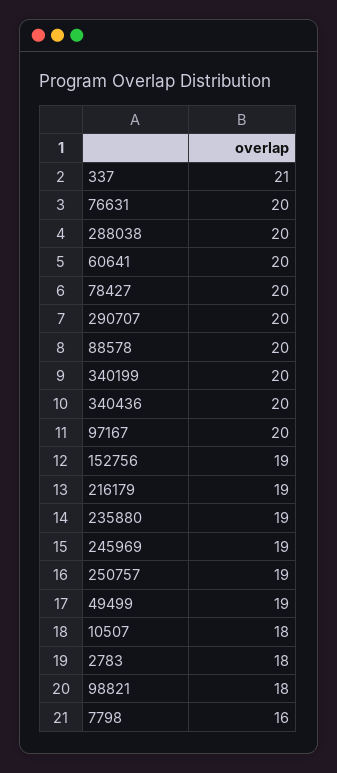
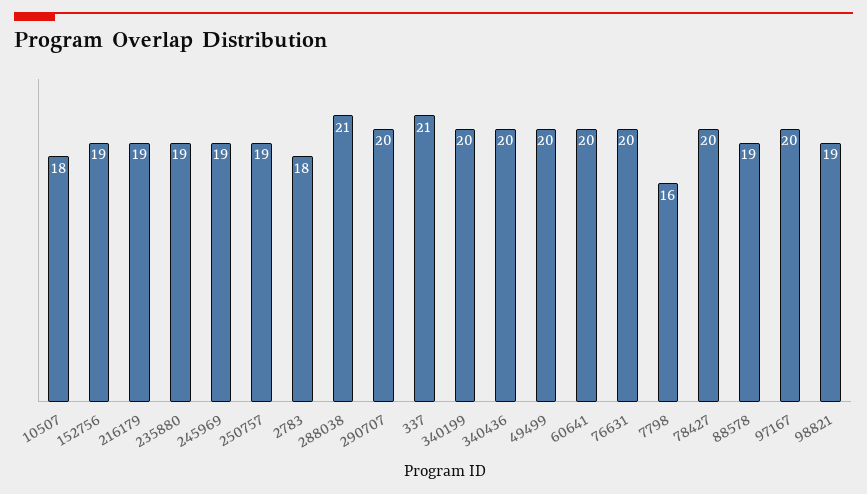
288038: 20 -> 21
88578: 20 -> 19
49499: 19 -> 20
98821: 18 -> 19

